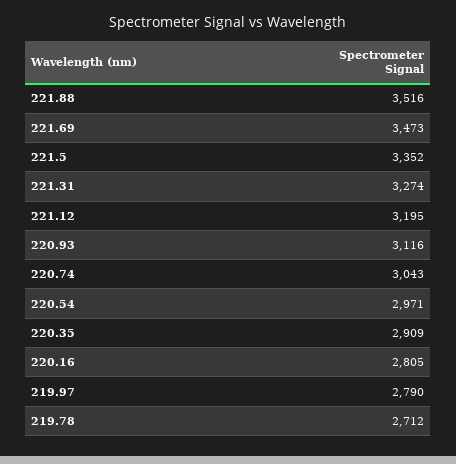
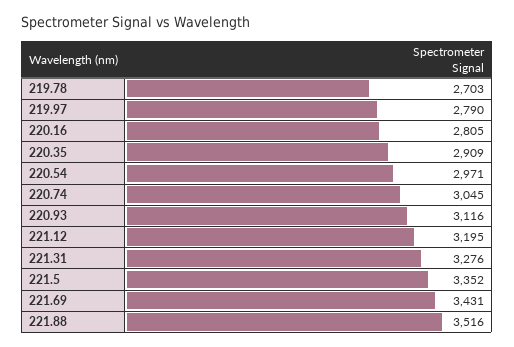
221.69: 3473 -> 3431
221.31: 3274 -> 3276
220.74: 3043 -> 3045
219.78: 2712 -> 2703

